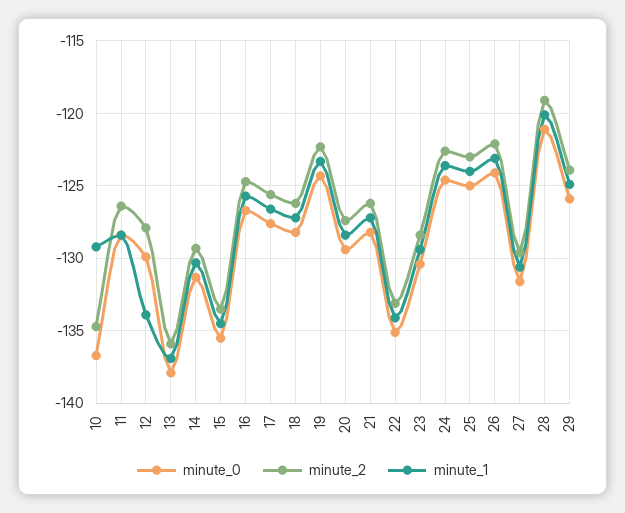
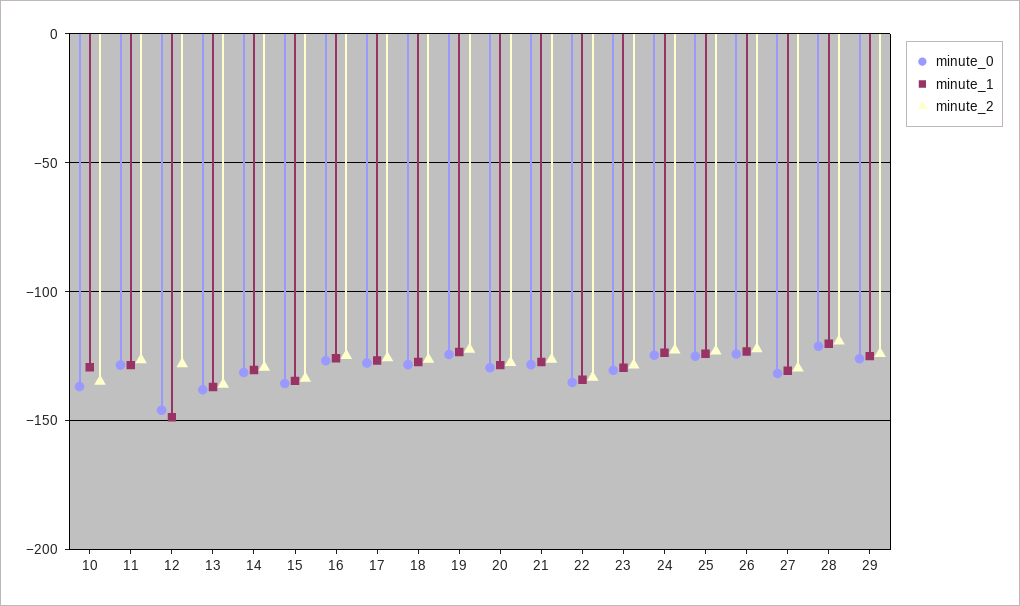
minute_0, 12: -130 -> -145
minute_1, 12: -134 -> -150

